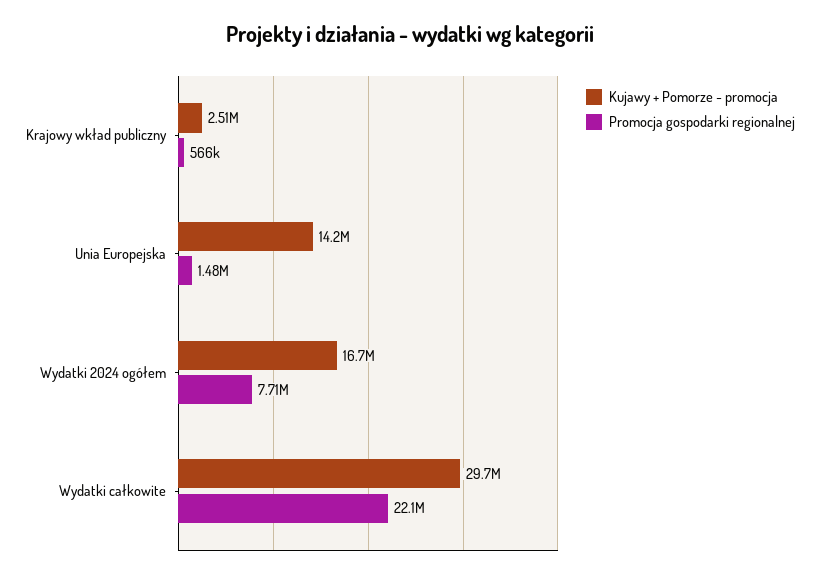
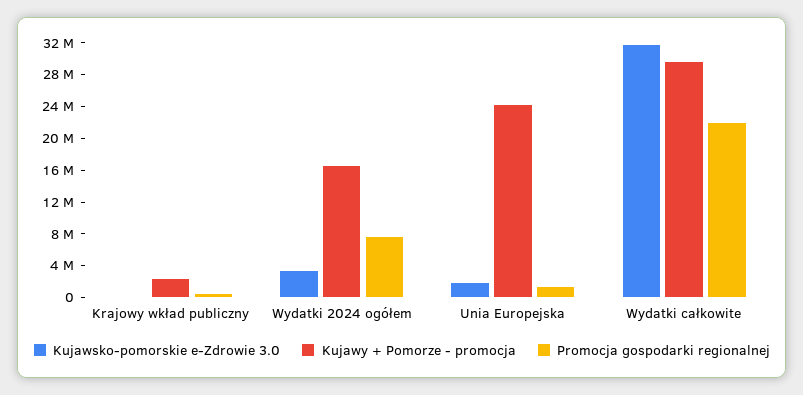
Kujawy + Pomorze - promocja, Unia Europejska: 14200000 -> 24000000
Kujawsko-pomorskie e-Zdrowie 3.0, Krajowy wkład publiczny: none -> 0
Kujawsko-pomorskie e-Zdrowie 3.0, Wydatki 2024 ogółem: none -> 4000000
Kujawsko-pomorskie e-Zdrowie 3.0, Unia Europejska: none -> 2000000
Kujawsko-pomorskie e-Zdrowie 3.0, Wydatki całkowite: none -> 32000000

